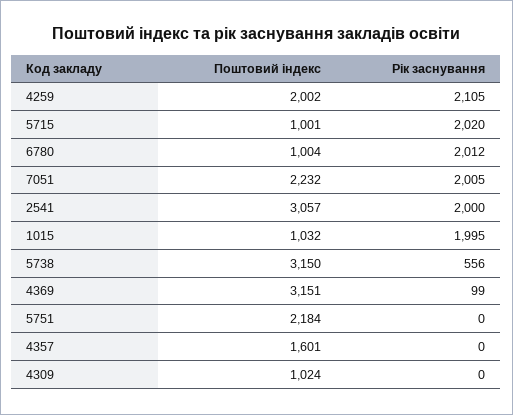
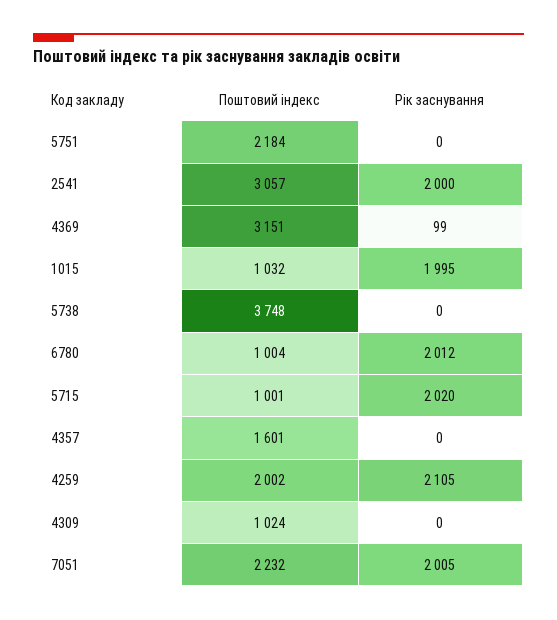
Поштовий індекс, 5738: 3150 -> 3748
Рік заснування, 5738: 556 -> 0

